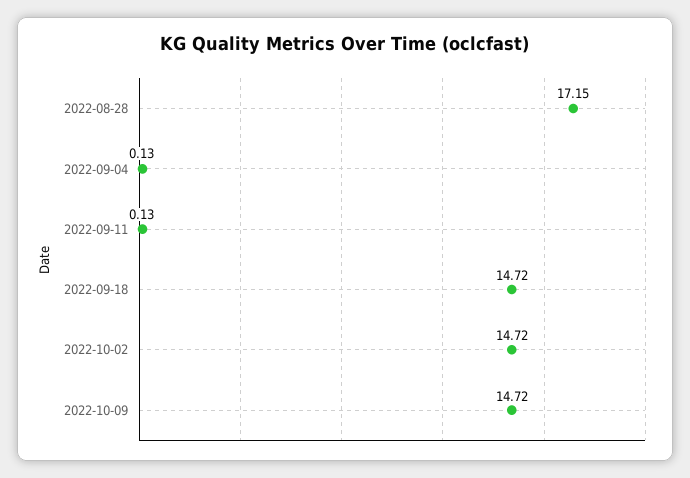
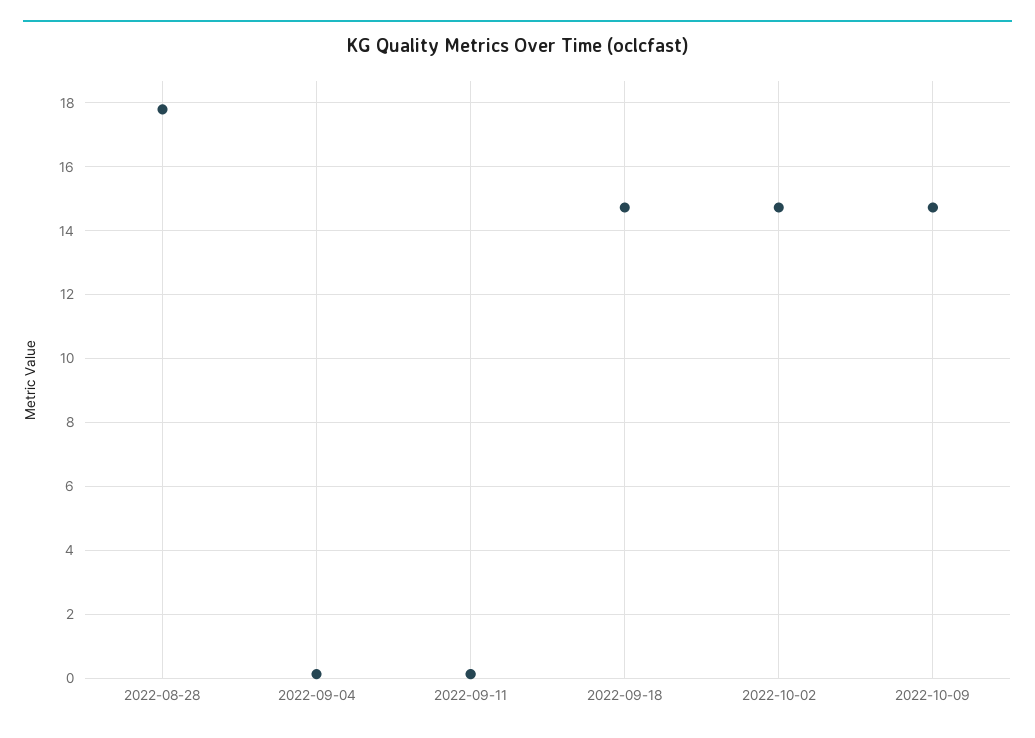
2022-08-28: 17.15 -> 17.8

